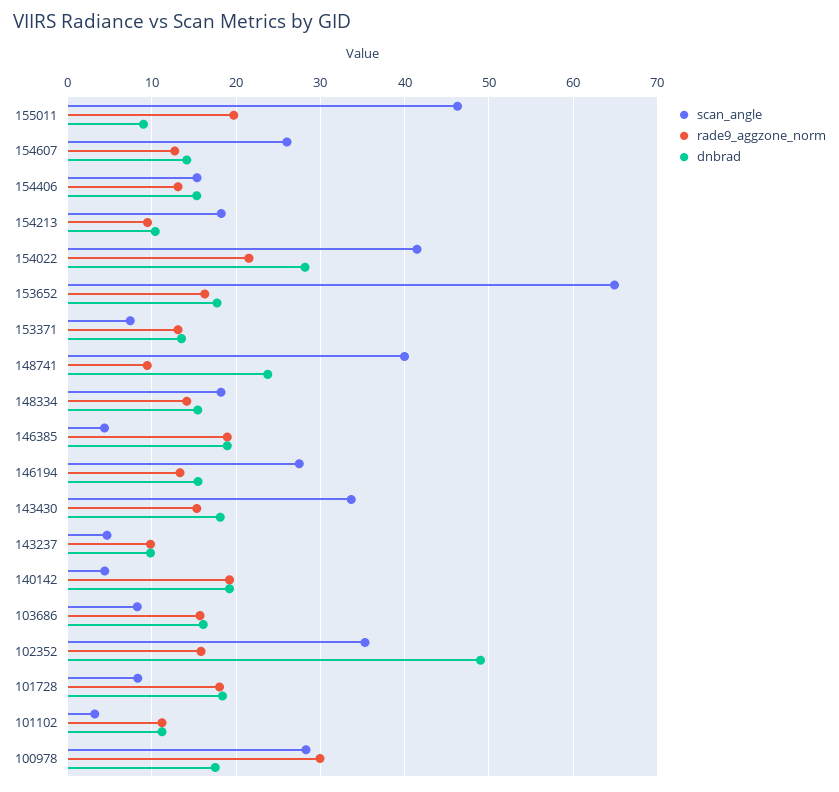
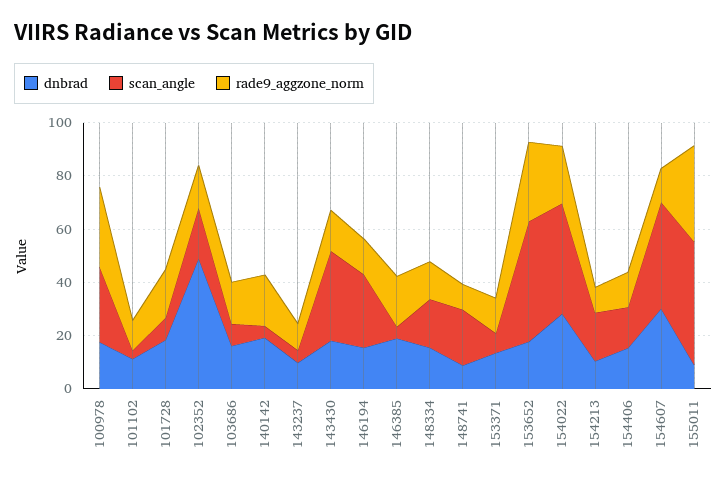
rade9_aggzone_norm, 155011: 20 -> 35
scan_angle, 154607: 26 -> 40
dnbrad, 154607: 14 -> 30
scan_angle, 153652: 65 -> 45
rade9_aggzone_norm, 153652: 16 -> 30
scan_angle, 148741: 40 -> 20
dnbrad, 148741: 24 -> 10
scan_angle, 102352: 35 -> 20

